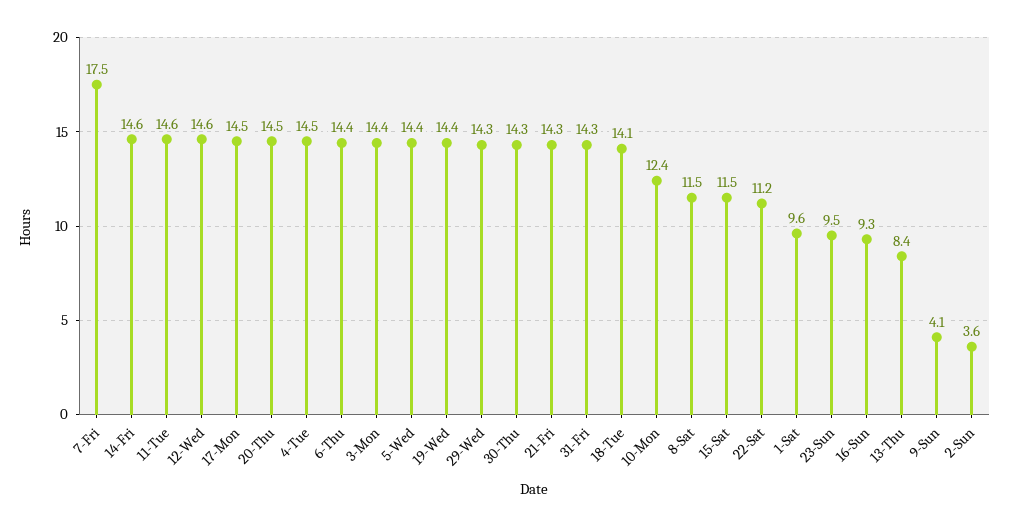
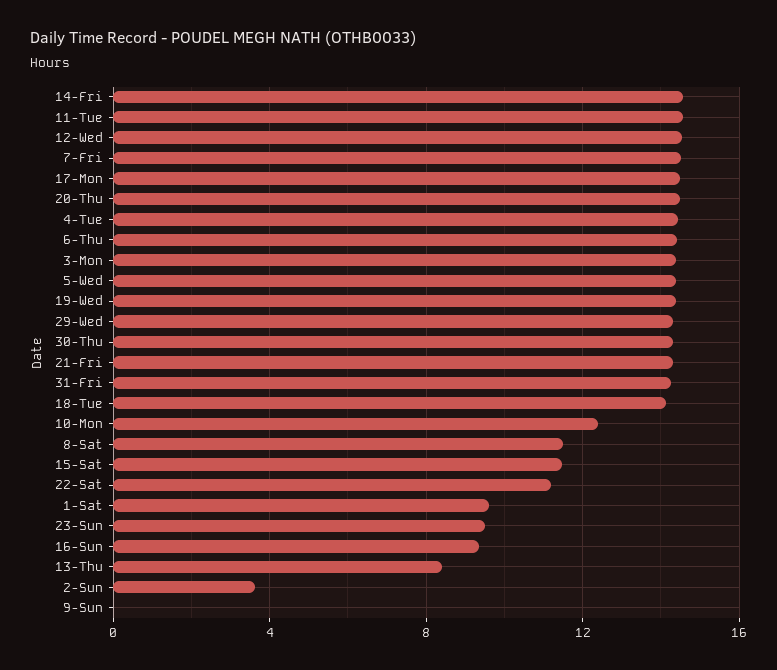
7-Fri: 17.5 -> 14.5
9-Sun: 4.1 -> 0

